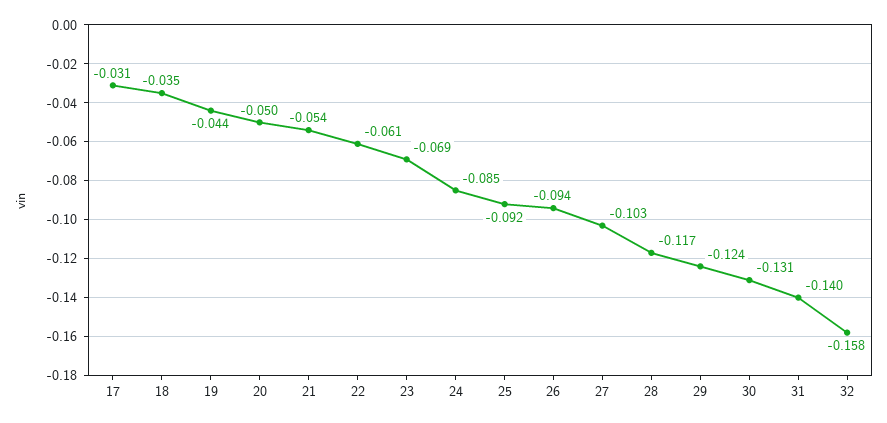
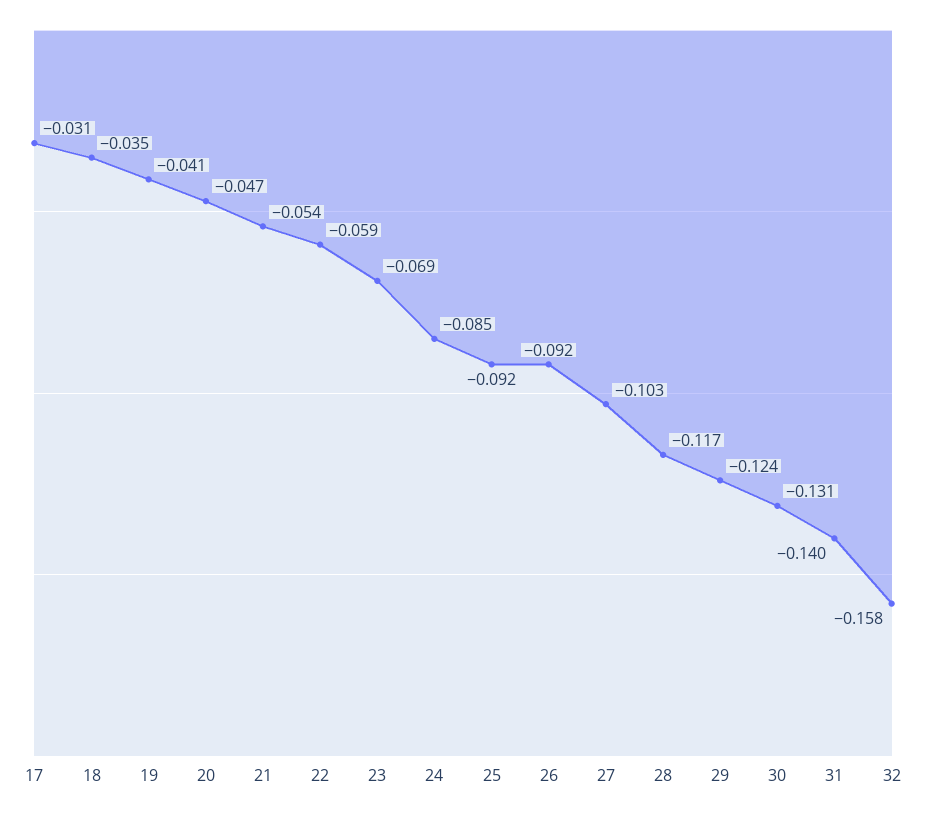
19: -0.044 -> -0.041
20: -0.05 -> -0.047
22: -0.061 -> -0.059
26: -0.094 -> -0.092

